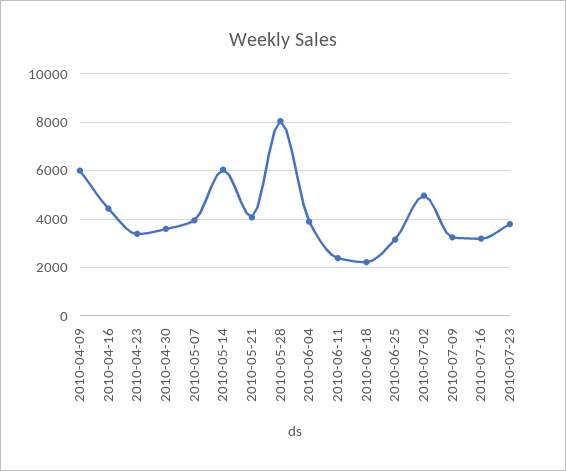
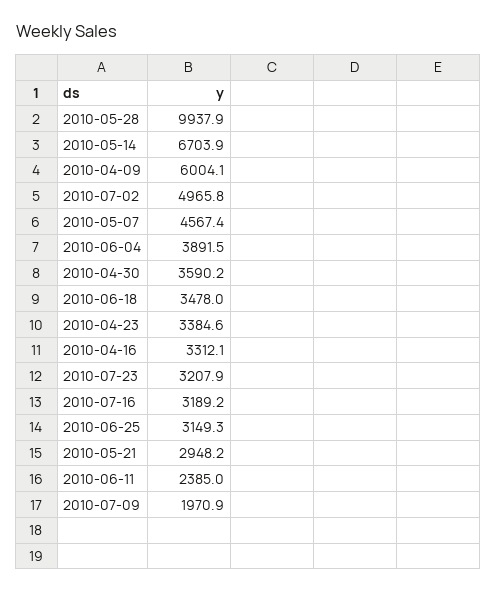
2010-04-16: 4500 -> 3312.1
2010-05-07: 4000 -> 4567.4
2010-05-14: 6000 -> 6703.9
2010-05-21: 4000 -> 2948.2
2010-05-28: 8000 -> 9937.9
2010-06-18: 2250 -> 3478
2010-07-09: 3250 -> 1970.9
2010-07-23: 3750 -> 3207.9

